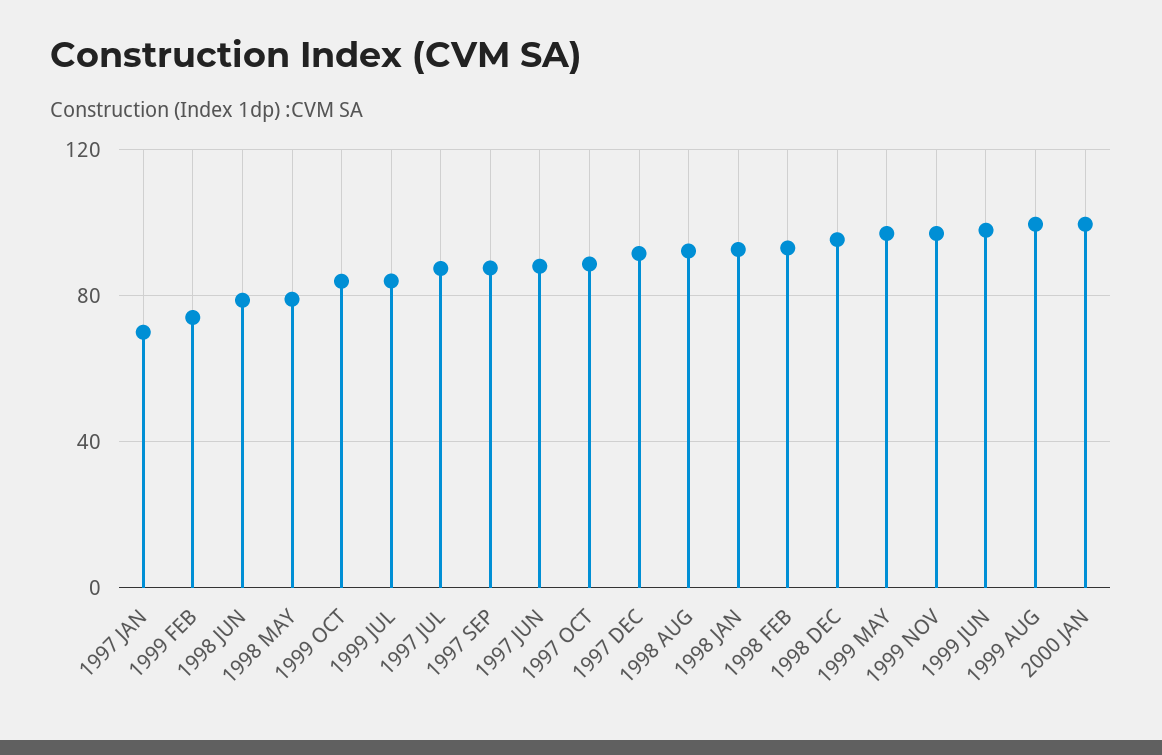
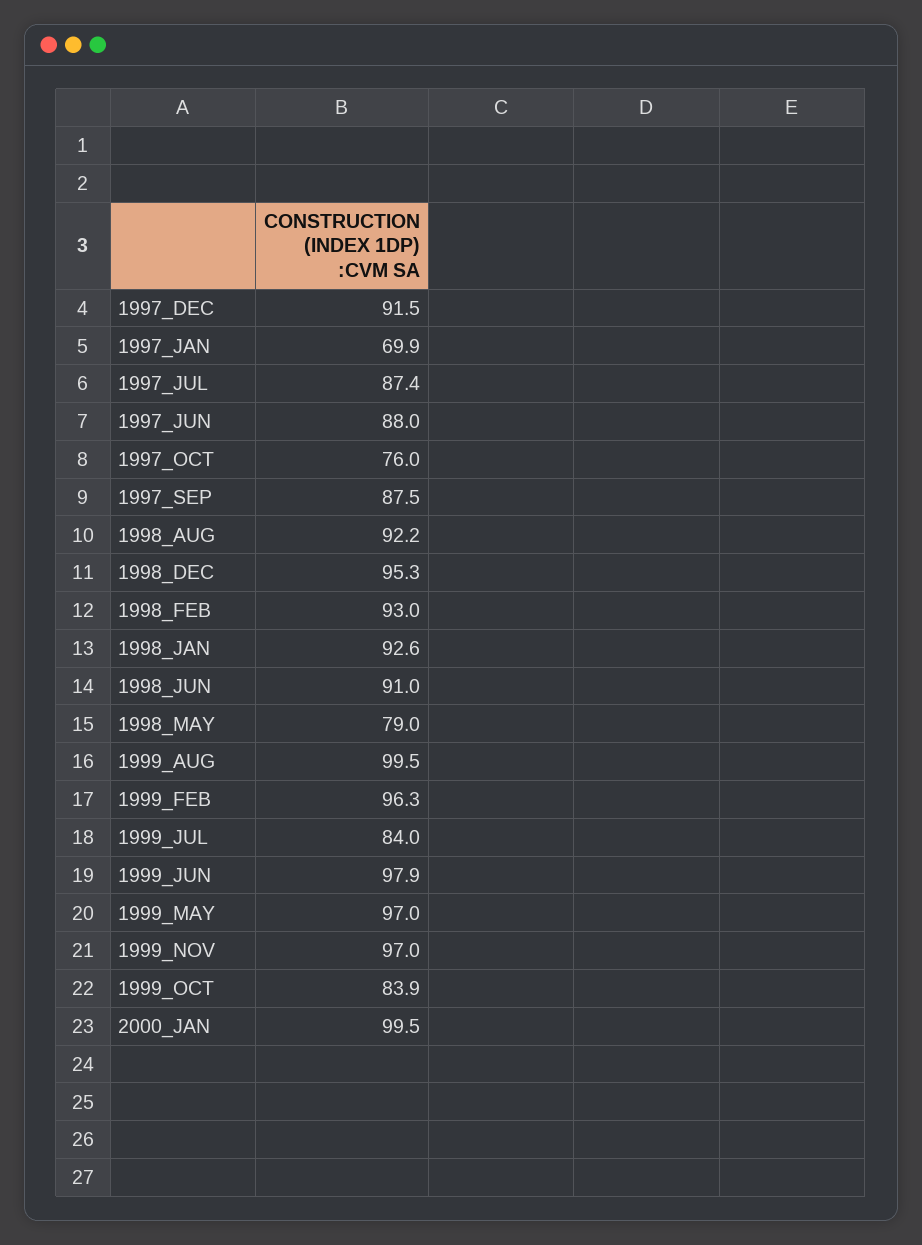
1999 FEB: 75 -> 96.3
1998 JUN: 80 -> 91
1997 OCT: 90 -> 76

